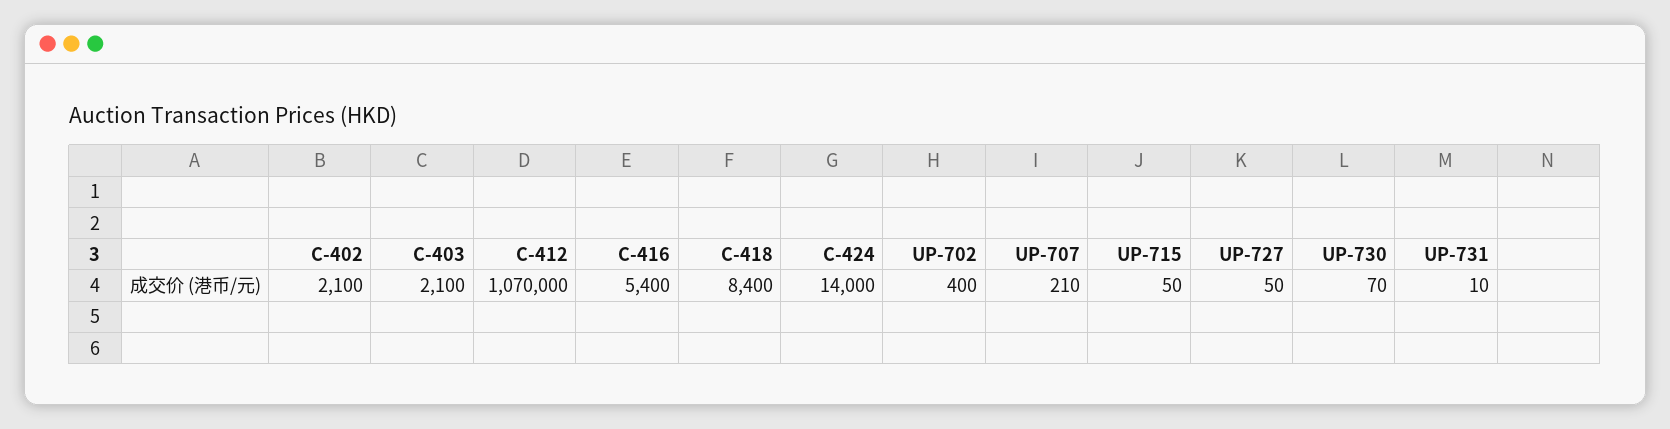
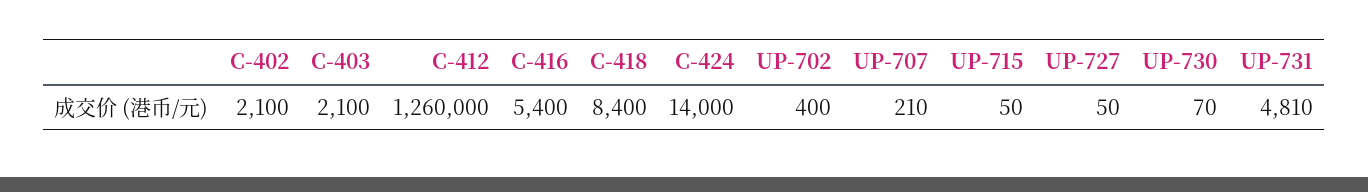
C-412: 1070000 -> 1260000
UP-731: 10 -> 4810

